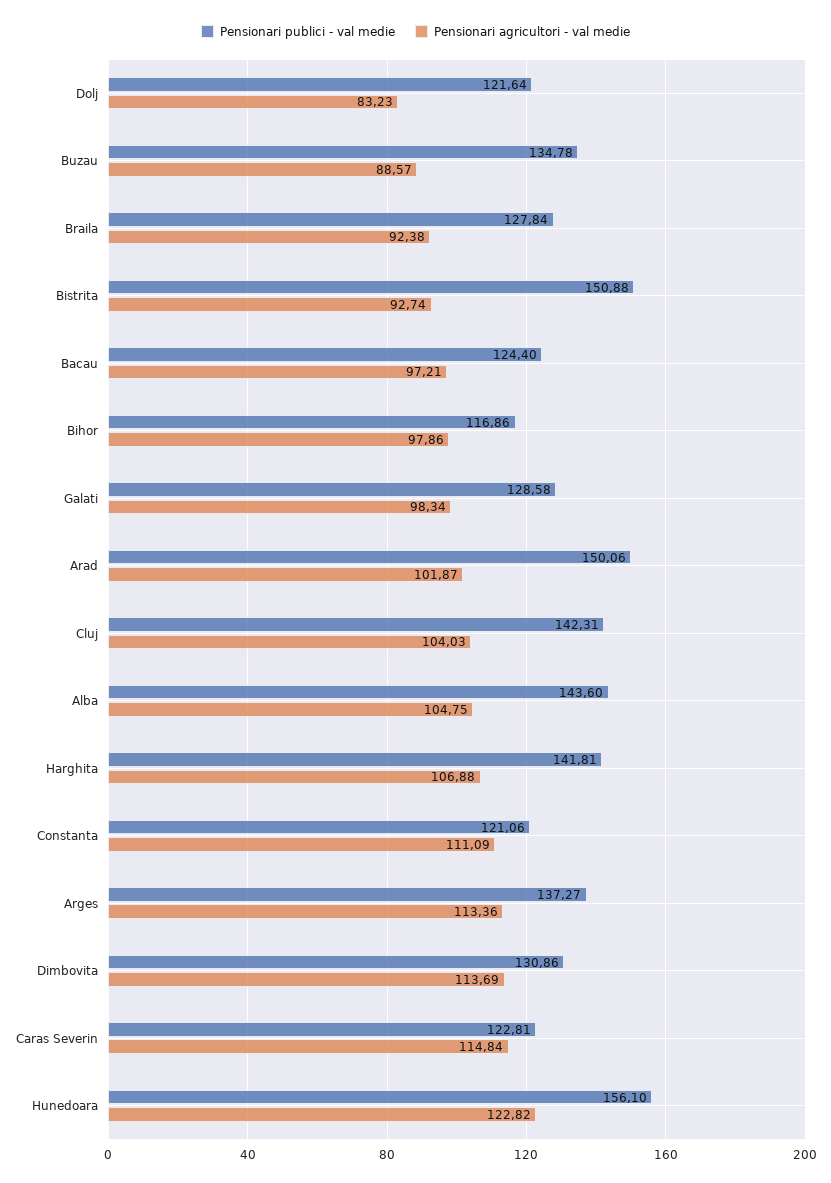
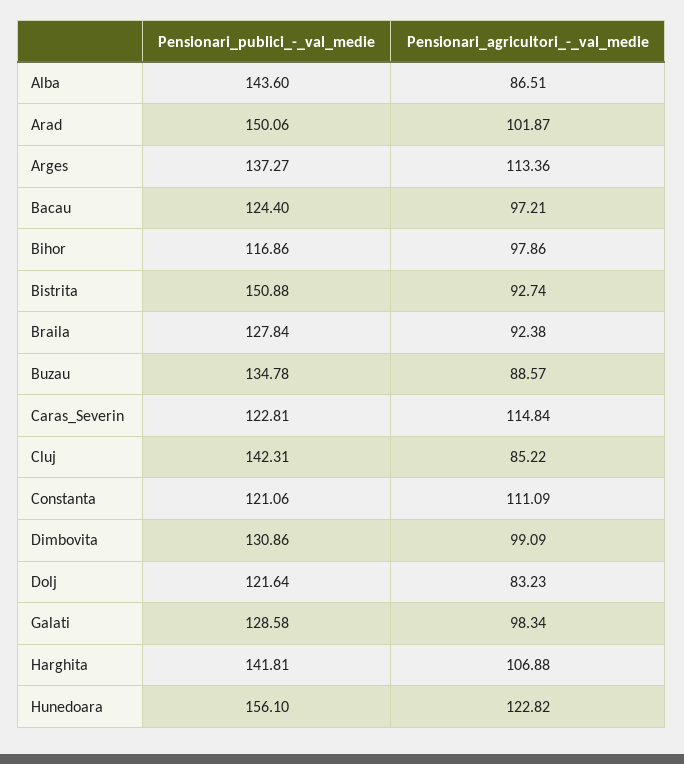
Pensionari agricultori - val medie, Cluj: 104.03 -> 85.22
Pensionari agricultori - val medie, Alba: 104.75 -> 86.51
Pensionari agricultori - val medie, Dimbovita: 113.69 -> 99.09

